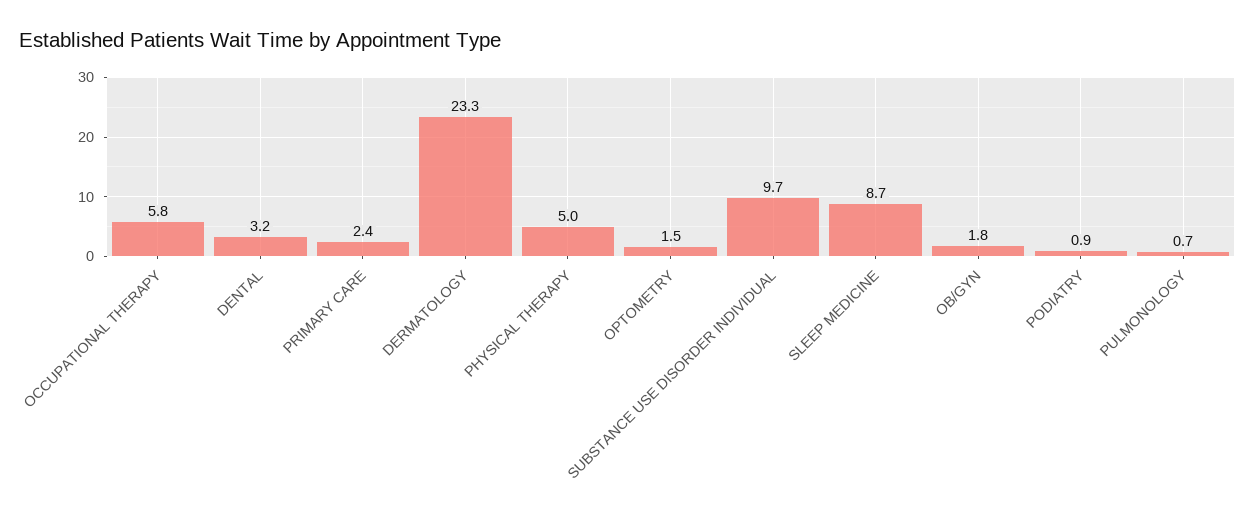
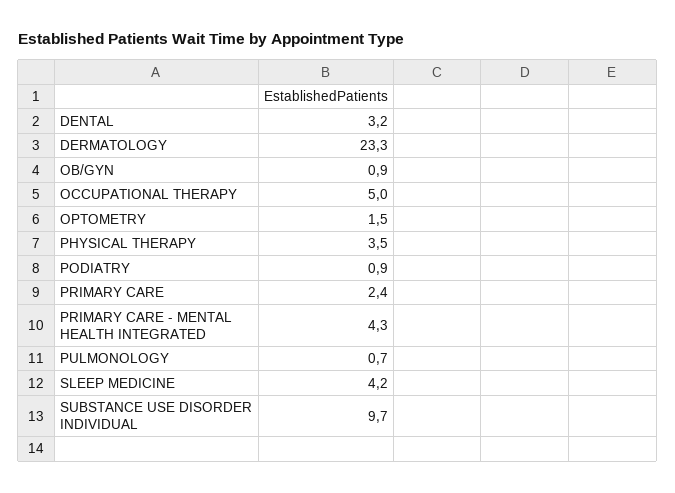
OCCUPATIONAL THERAPY: 5.8 -> 5
PHYSICAL THERAPY: 5 -> 3.5
SLEEP MEDICINE: 8.7 -> 4.2
OB/GYN: 1.8 -> 0.9
PRIMARY CARE - MENTAL HEALTH INTEGRATED: none -> 4.3

